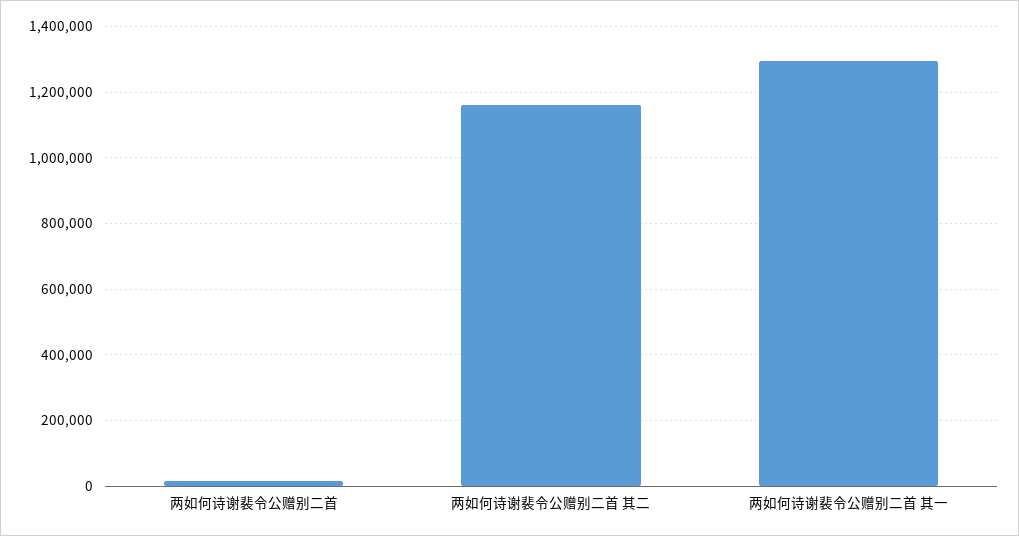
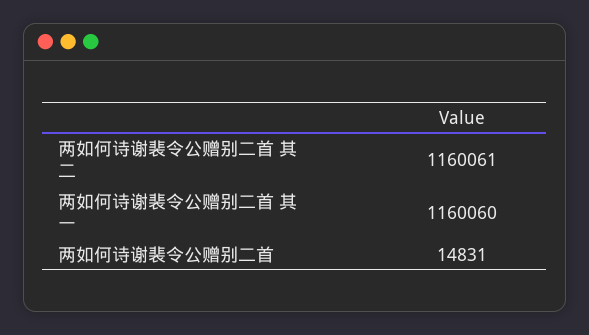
两如何诗谢裴令公赠别二首 其一: 1300000 -> 1160060

